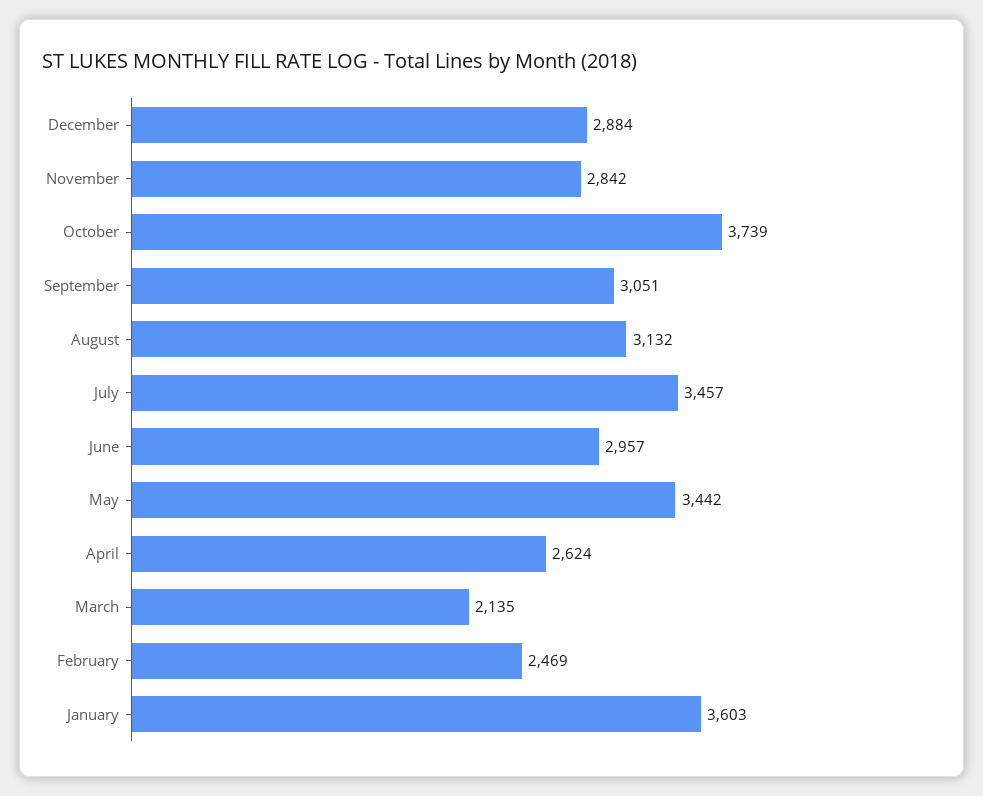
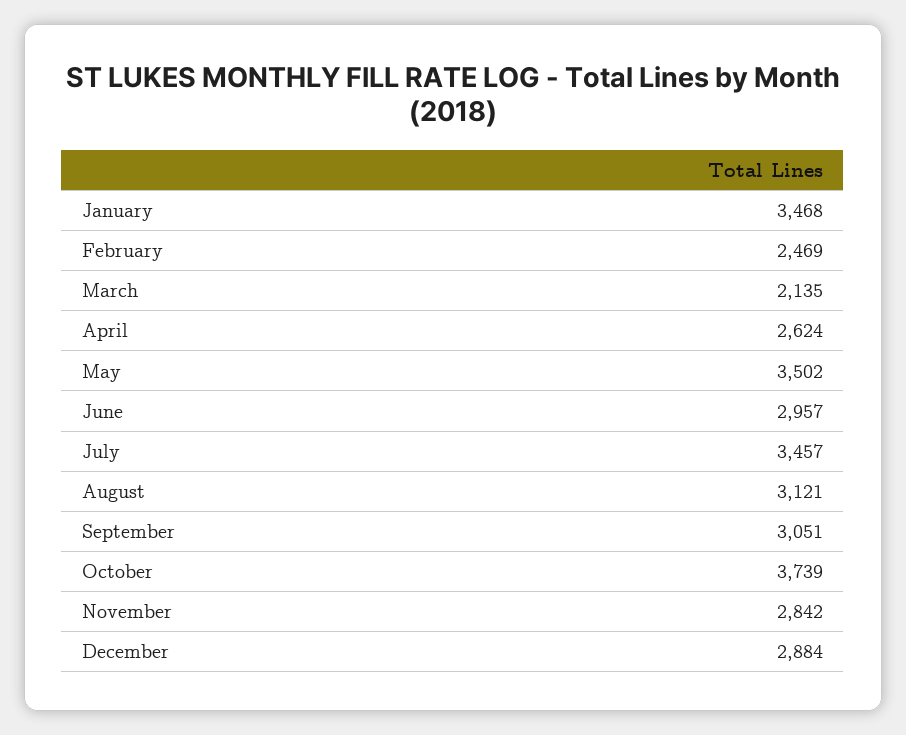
August: 3132 -> 3121
May: 3442 -> 3502
January: 3603 -> 3468

